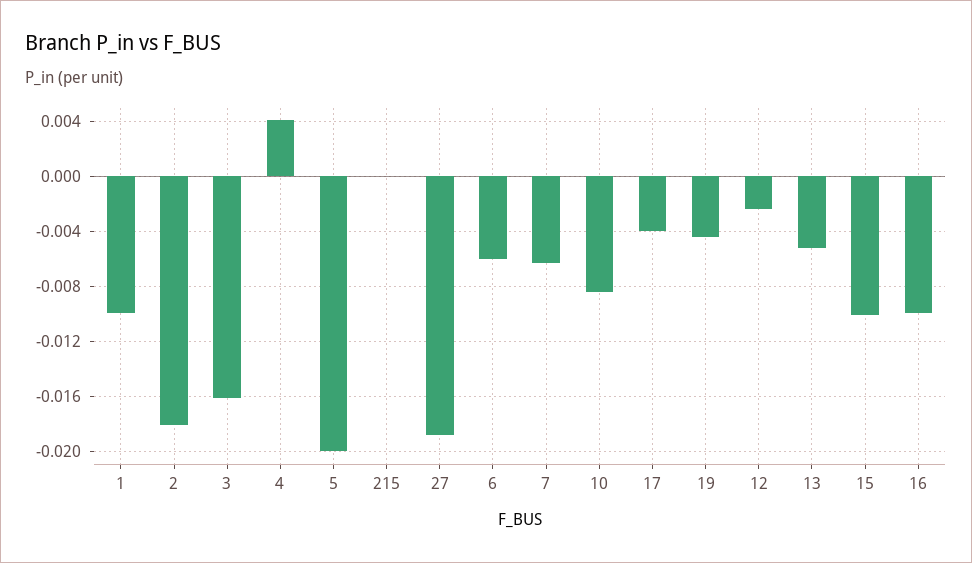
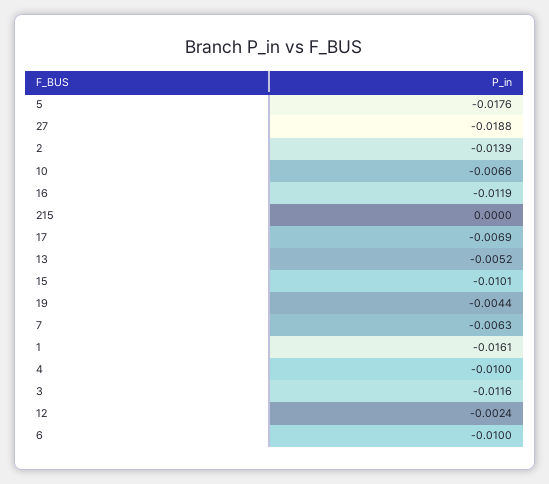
1: -0.01 -> -0.0161
2: -0.018 -> -0.0139
3: -0.016 -> -0.0116
4: 0.004 -> -0.01
5: -0.02 -> -0.0176
6: -0.006 -> -0.01
10: -0.0085 -> -0.0066
17: -0.004 -> -0.0069
16: -0.01 -> -0.0119

